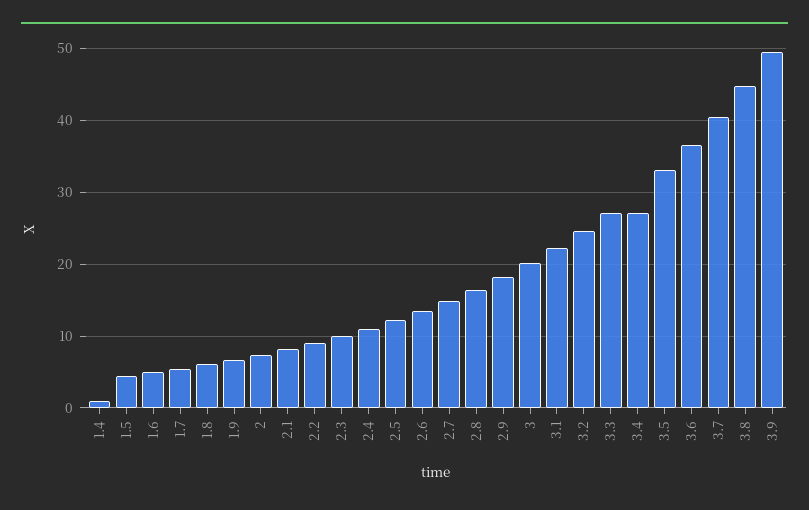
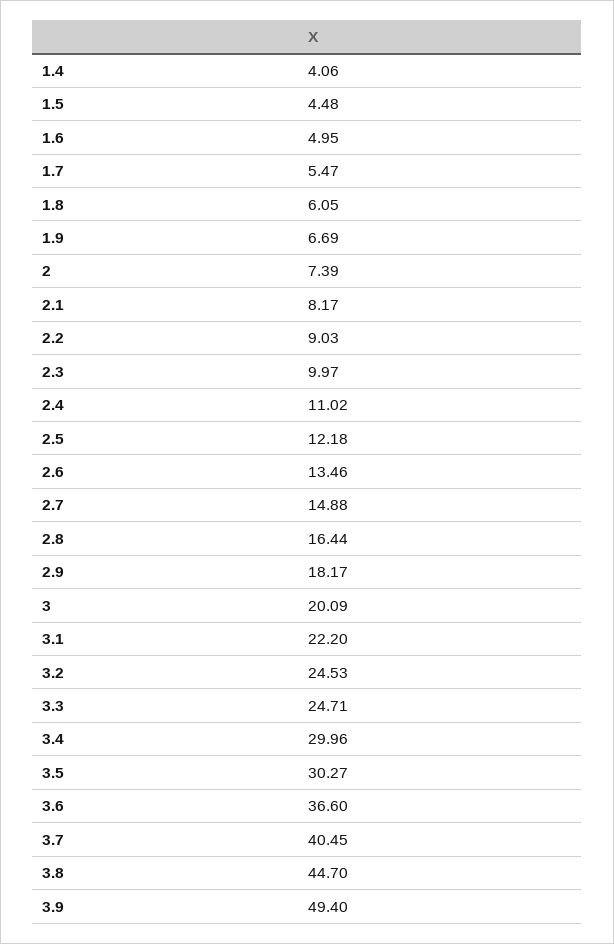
1.4: 1 -> 4.06
3.3: 27 -> 24.71
3.4: 27 -> 29.96
3.5: 33 -> 30.27

